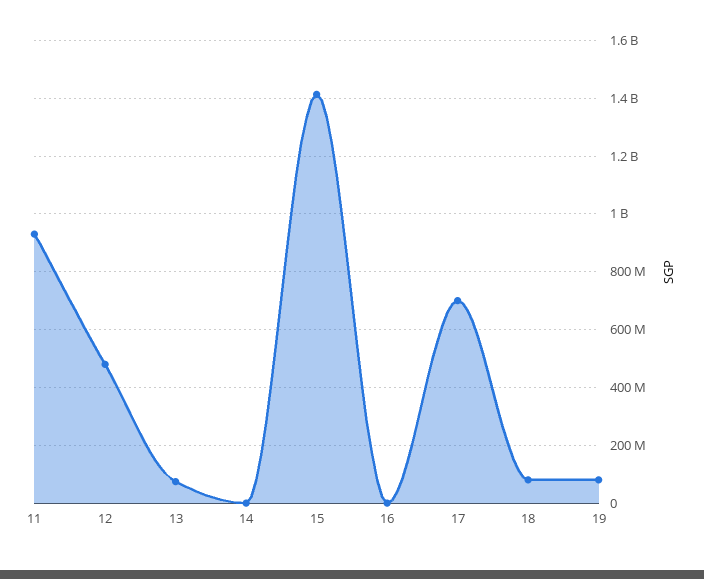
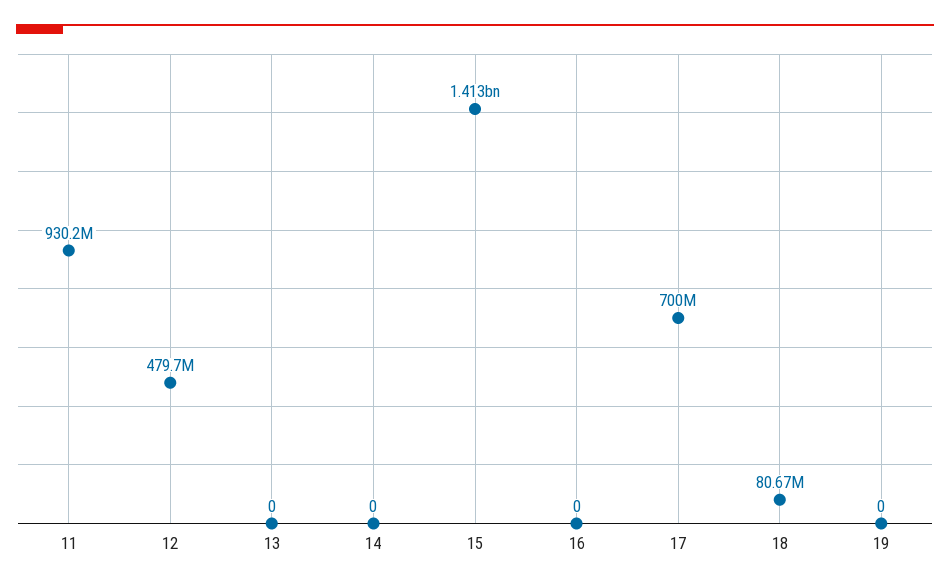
13: 75000000 -> 0
19: 75000000 -> 0

